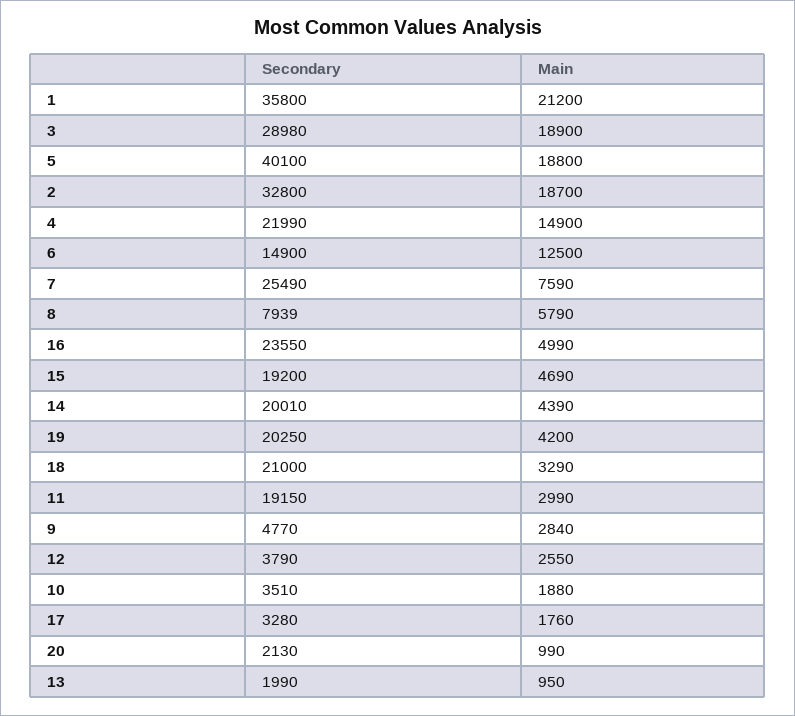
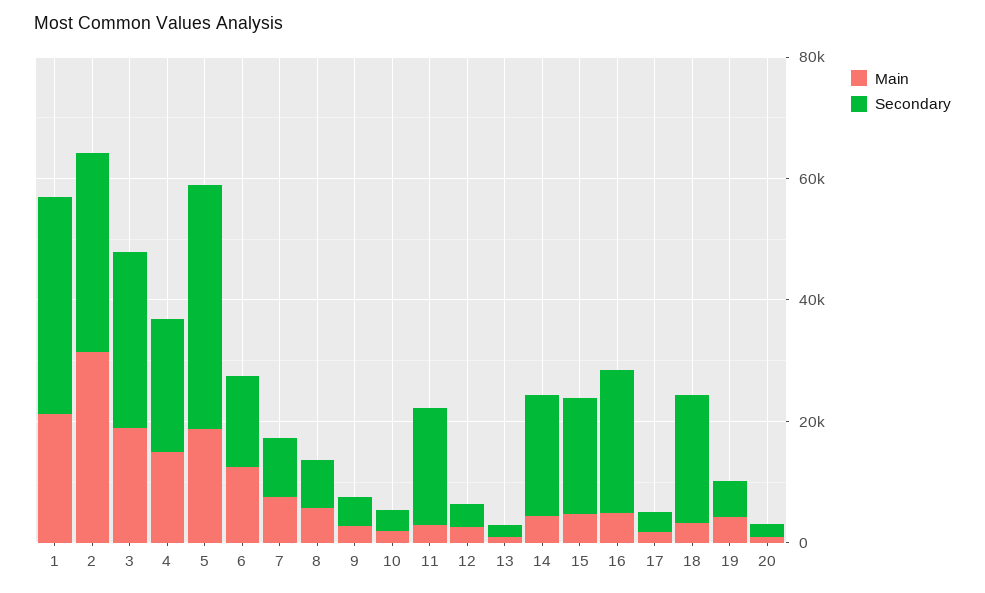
Main, 2: 18700 -> 30000
Secondary, 7: 25490 -> 10000
Secondary, 19: 20250 -> 5000

